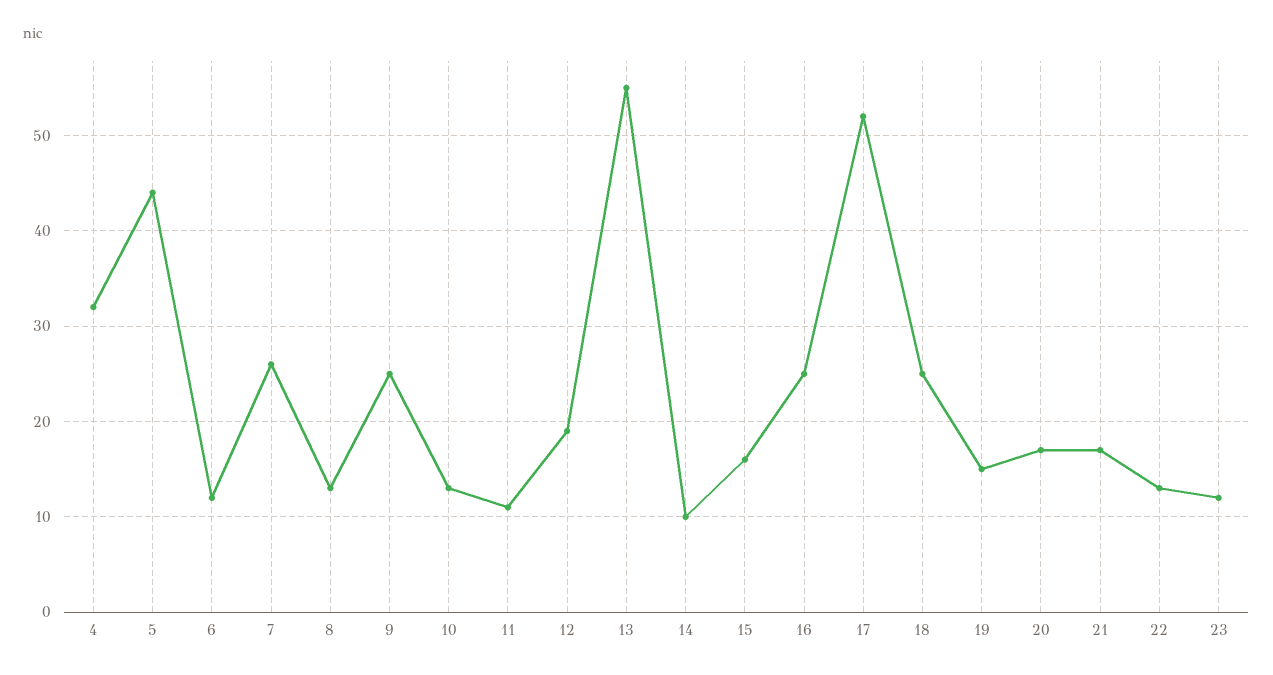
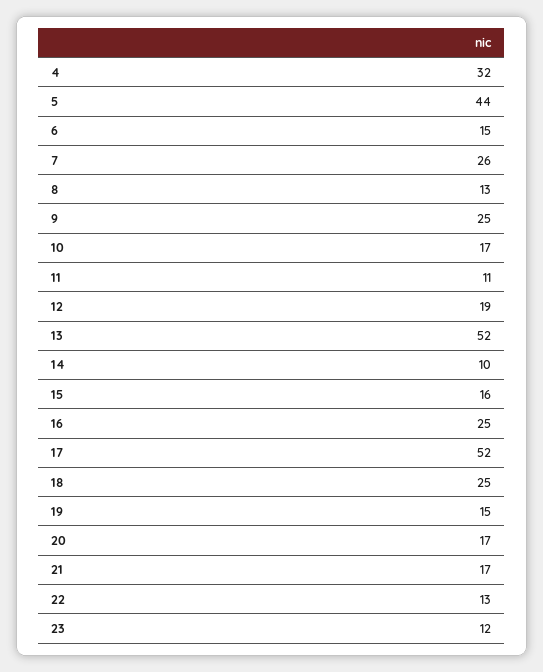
6: 12 -> 15
10: 13 -> 17
13: 55 -> 52

